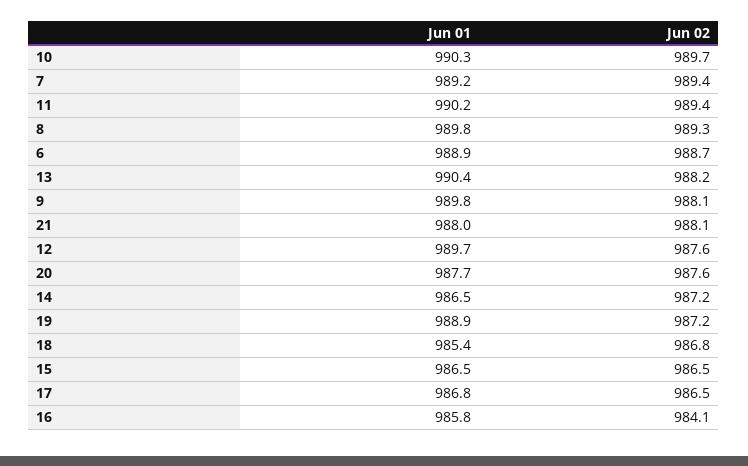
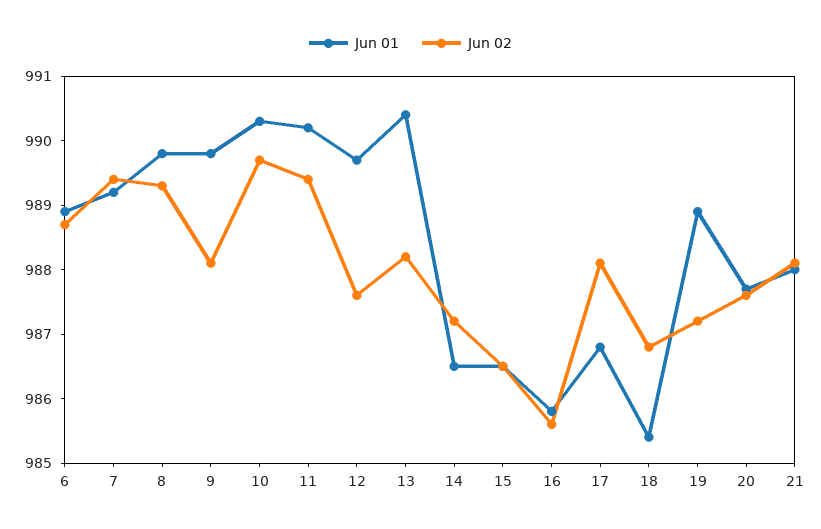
Jun 02, 17: 986.5 -> 988
Jun 02, 16: 984.1 -> 985.5

